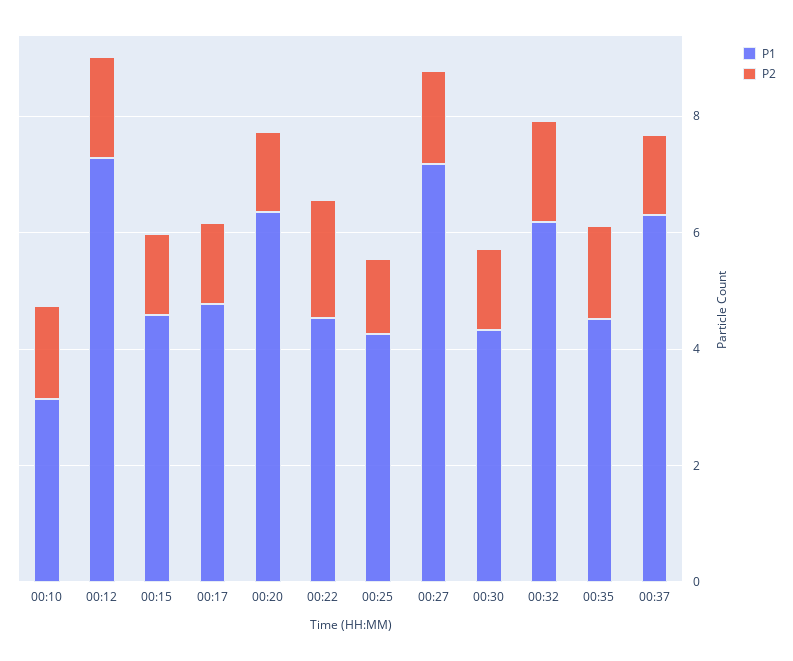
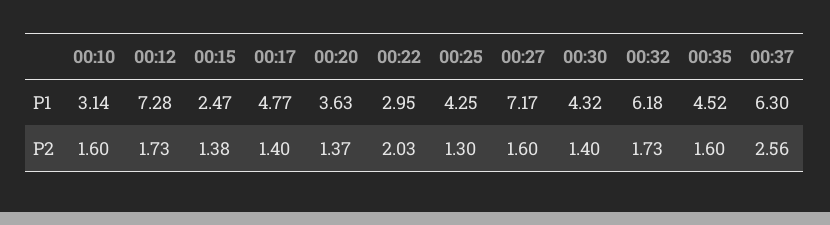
P1, 00:15: 4.5 -> 2.47
P1, 00:20: 6.5 -> 3.63
P1, 00:22: 4.5 -> 2.95
P2, 00:37: 1.5 -> 2.56

